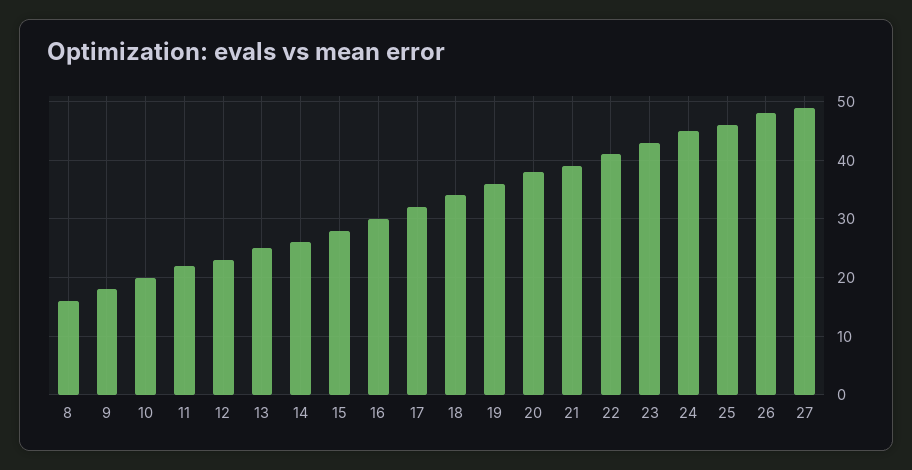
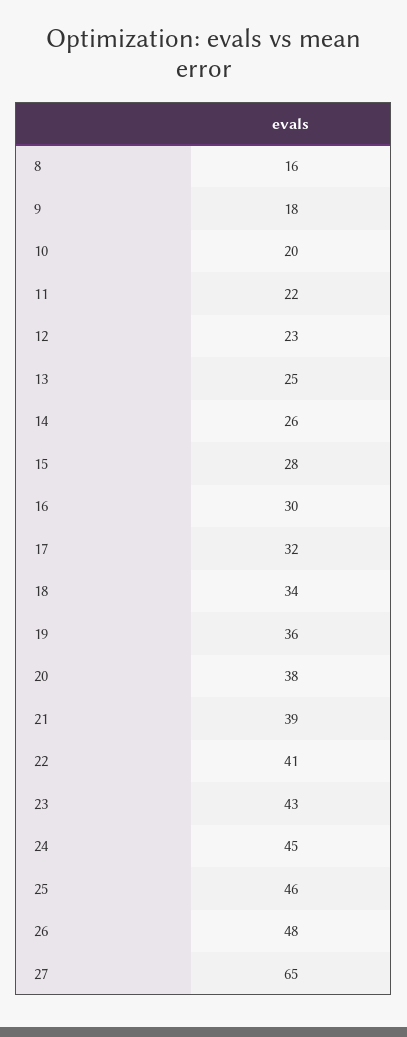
27: 50 -> 65

